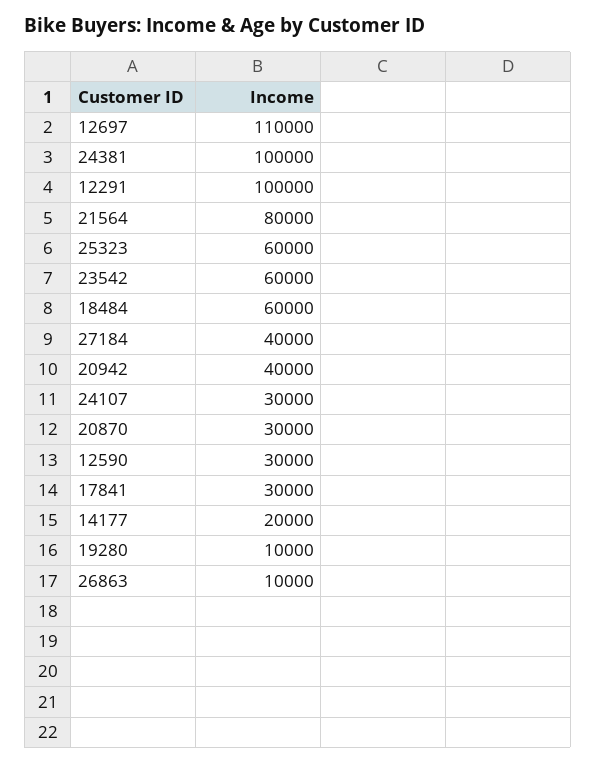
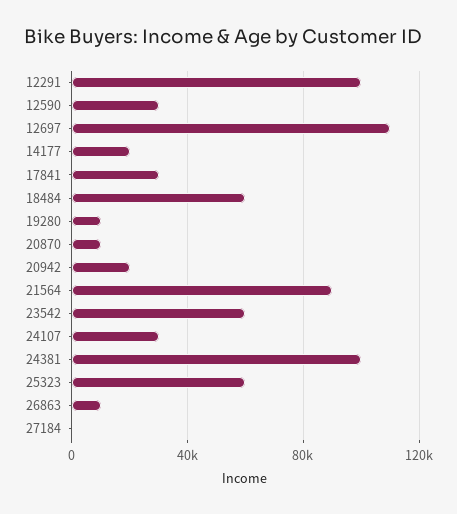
21564: 80000 -> 90000
27184: 40000 -> 0
20942: 40000 -> 20000
20870: 30000 -> 10000

